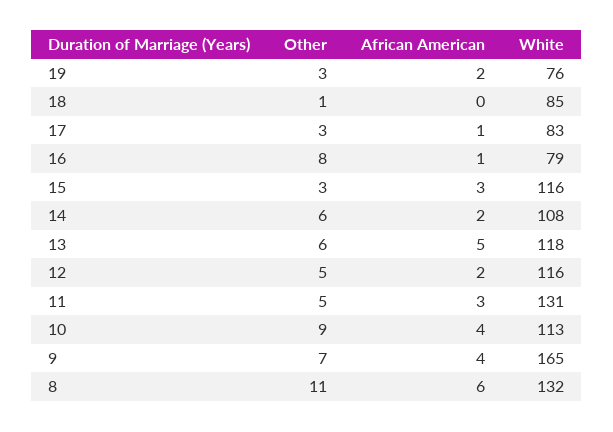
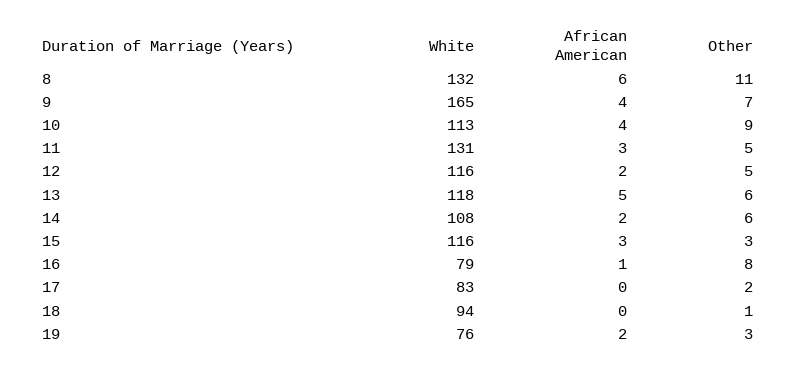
White, 18: 85 -> 94
Other, 17: 3 -> 2
African American, 17: 1 -> 0

